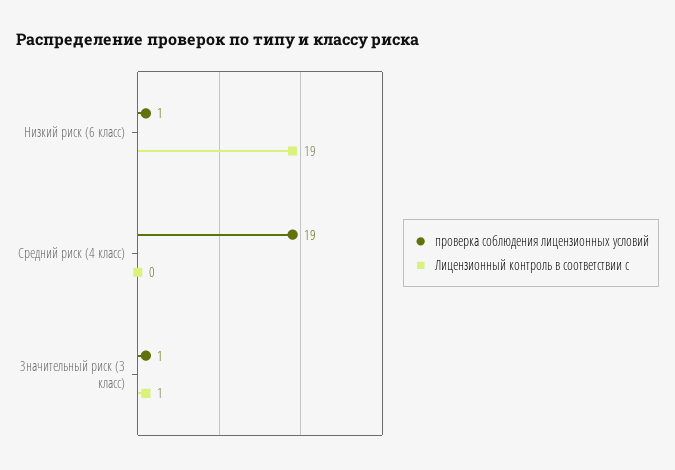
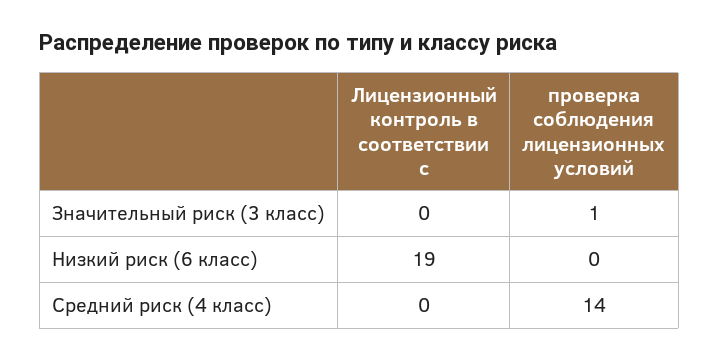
проверка соблюдения лицензионных условий, Низкий риск (6 класс): 1 -> 0
проверка соблюдения лицензионных условий, Средний риск (4 класс): 19 -> 14
Лицензионный контроль в соответствии с, Значительный риск (3 класс): 1 -> 0

